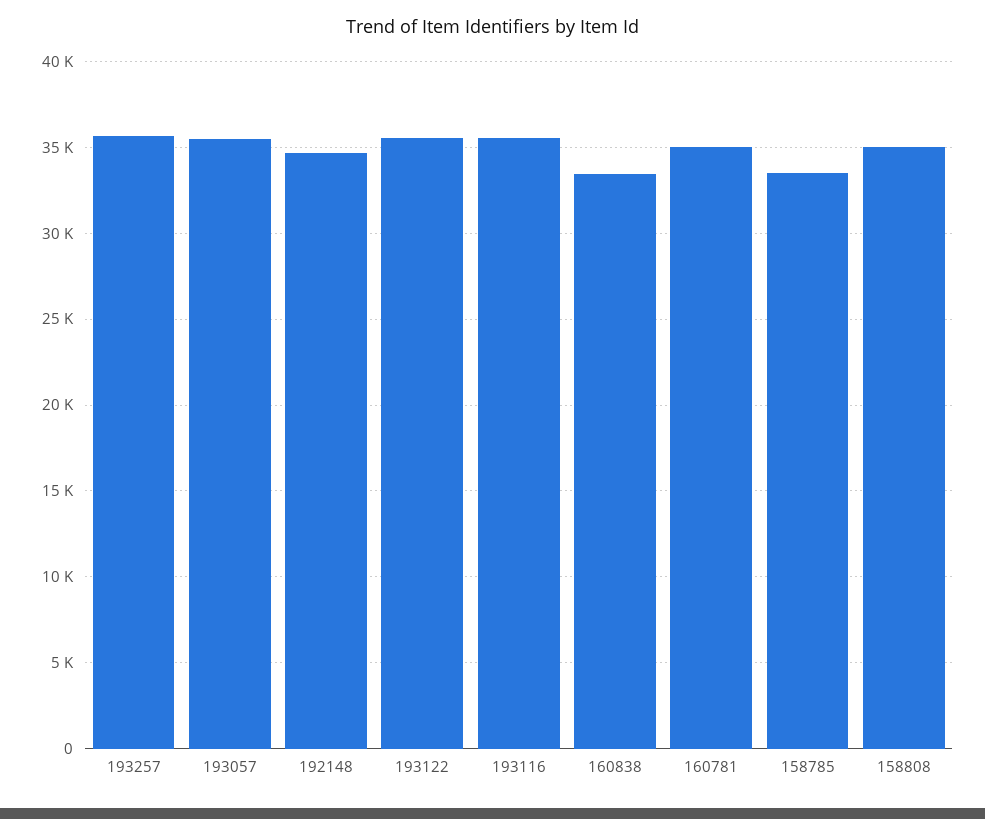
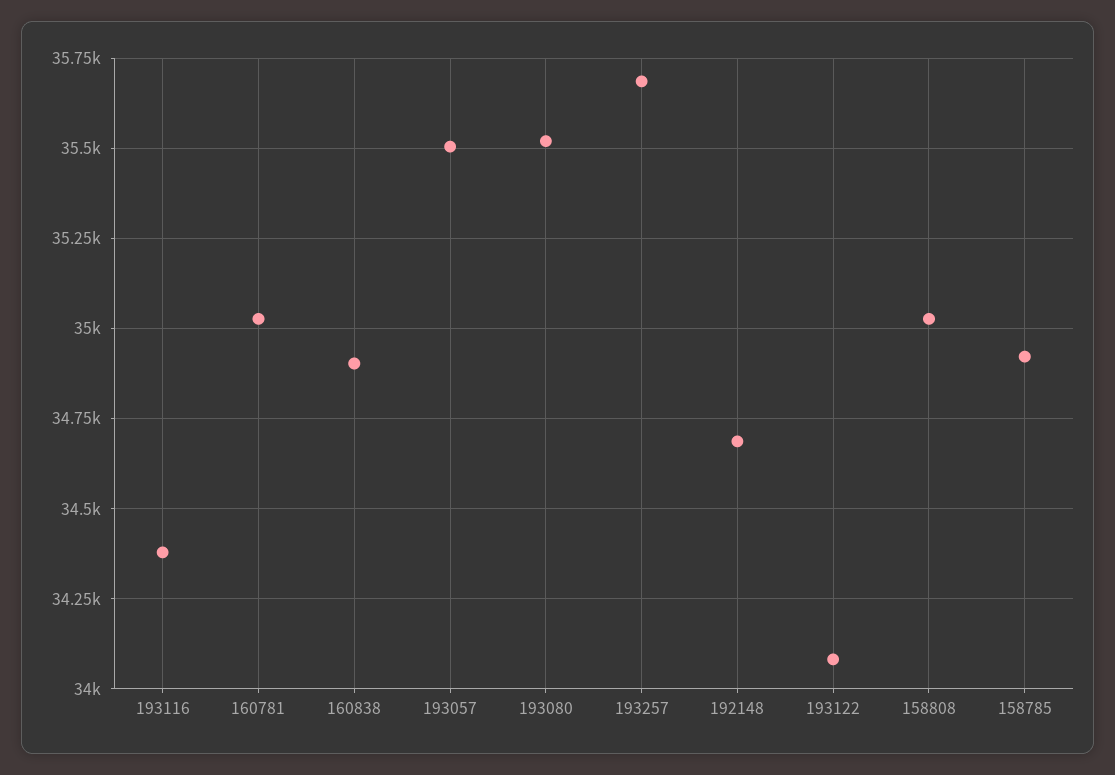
193122: 35500 -> 34075
193116: 35500 -> 34375
160838: 33500 -> 34900
158785: 33500 -> 34925
193080: none -> 35525

